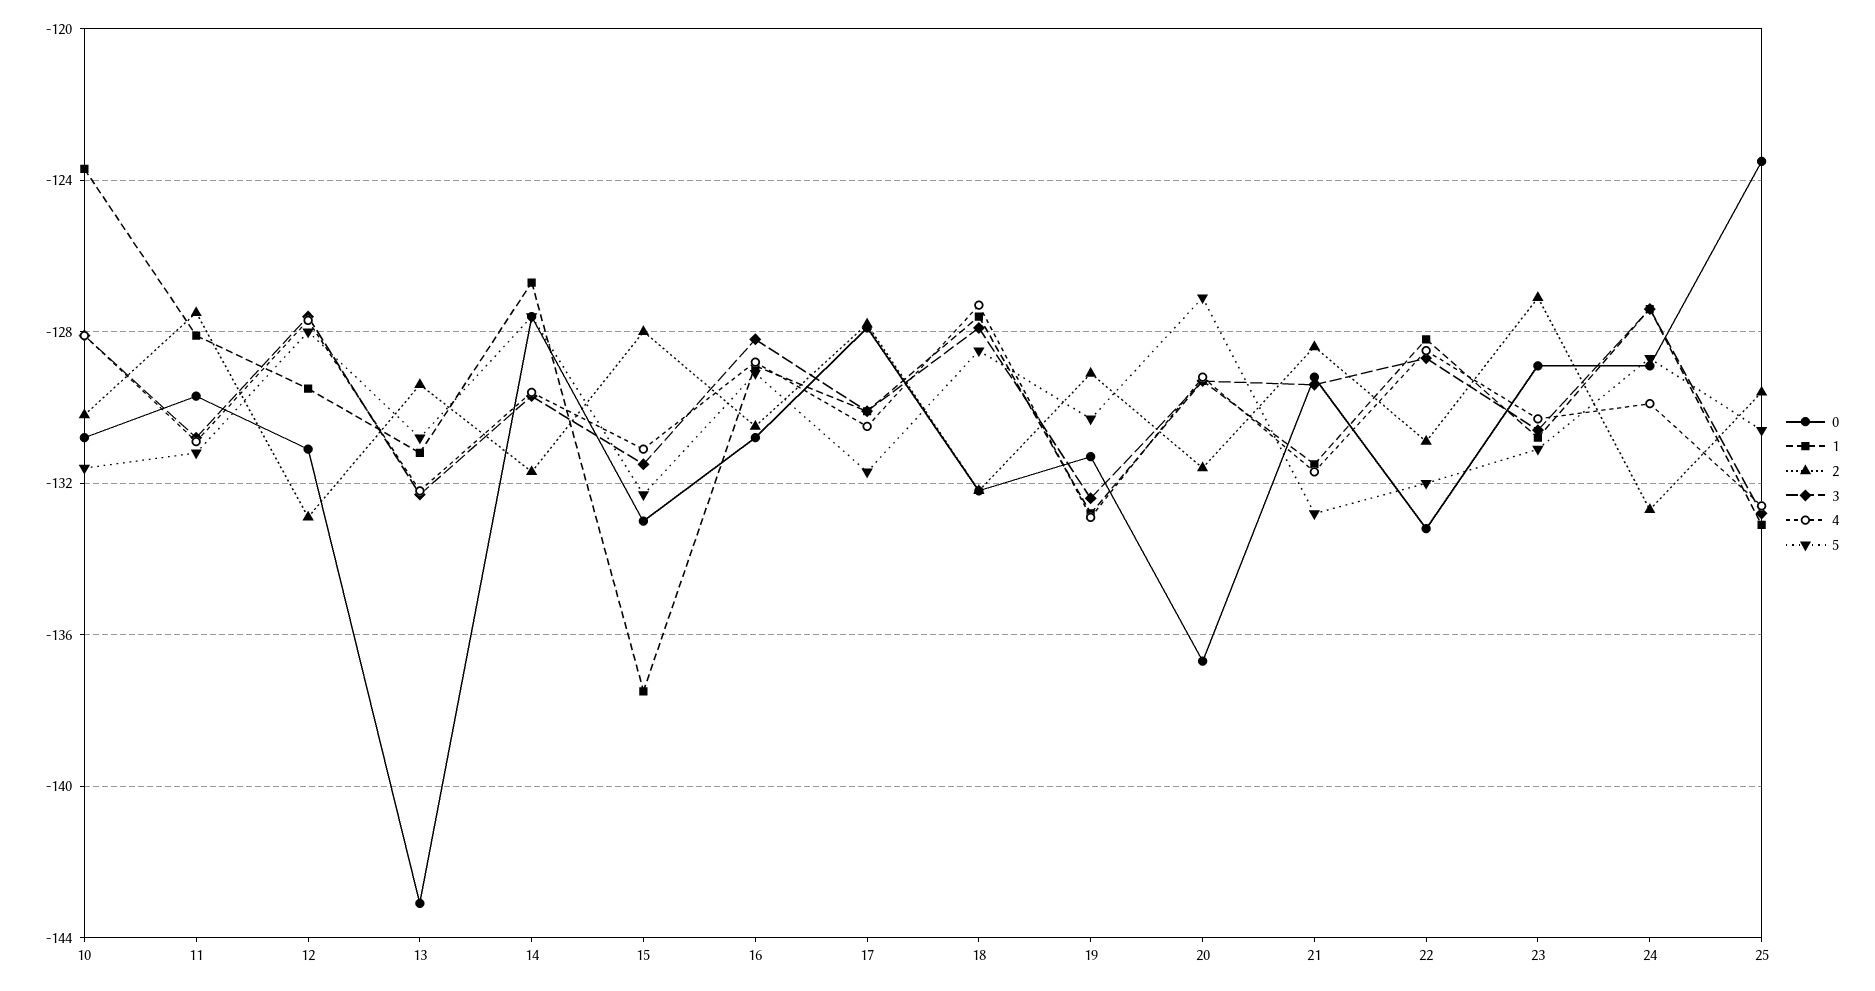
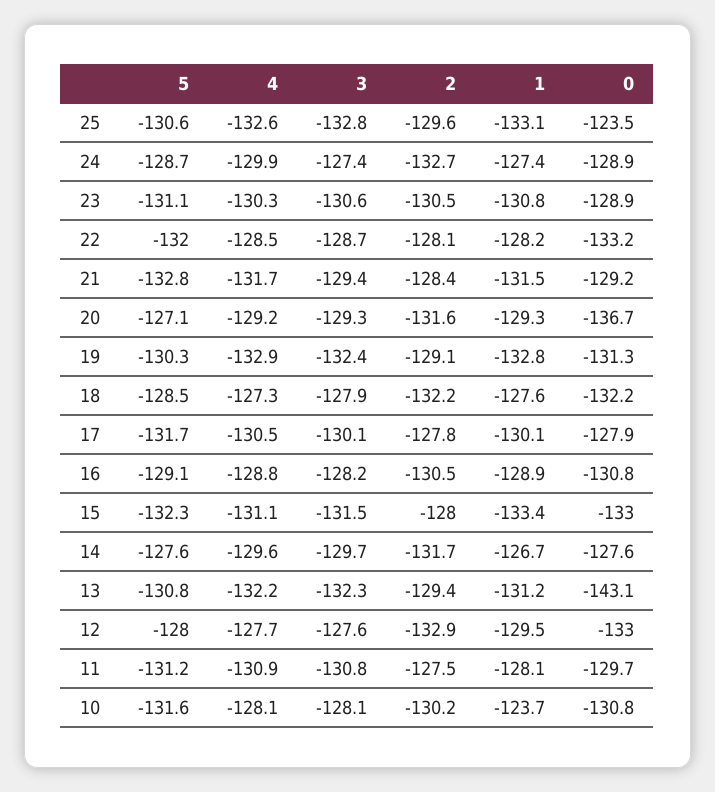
0, 12: -131 -> -133
1, 15: -137.5 -> -133.4
2, 22: -131 -> -128.1
2, 23: -127 -> -130.5

